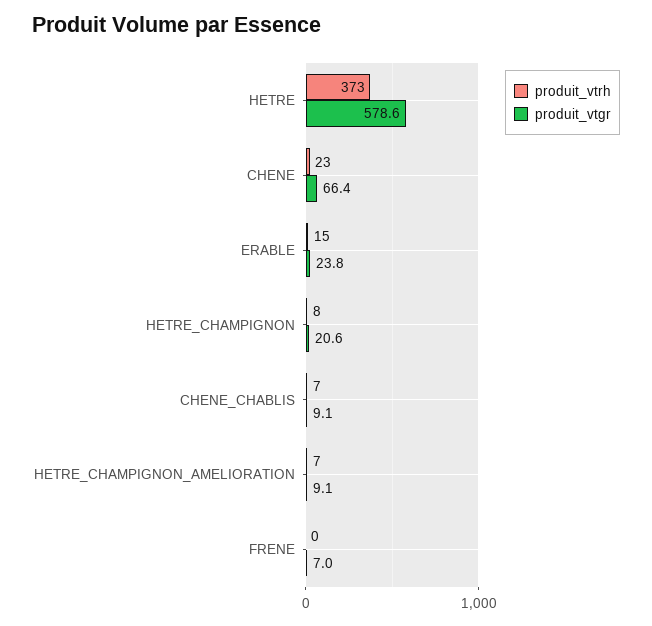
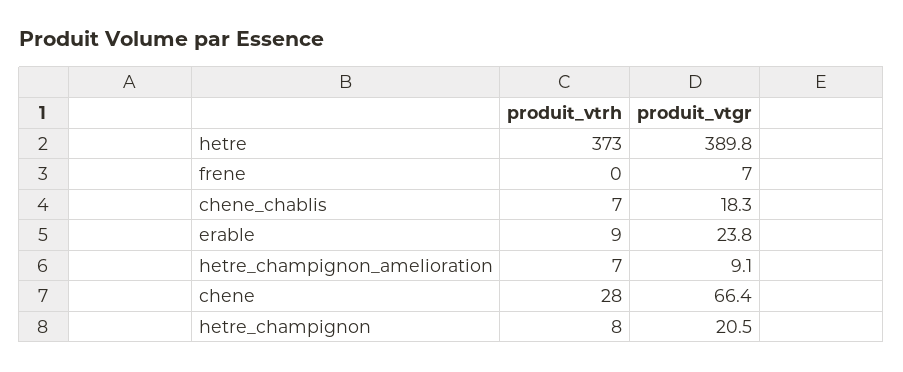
produit_vtgr, HETRE: 578.6 -> 389.8
produit_vtrh, CHENE: 23 -> 28
produit_vtrh, ERABLE: 15 -> 9
produit_vtgr, HETRE_CHAMPIGNON: 20.6 -> 20.5
produit_vtgr, CHENE_CHABLIS: 9.1 -> 18.3

